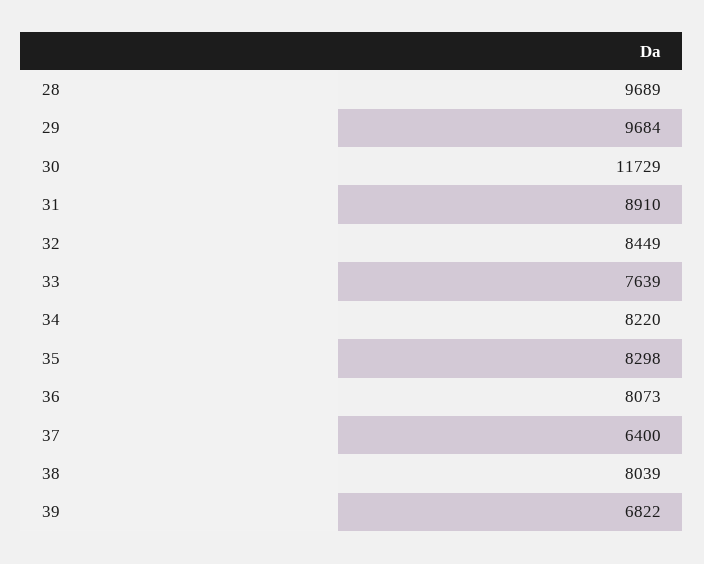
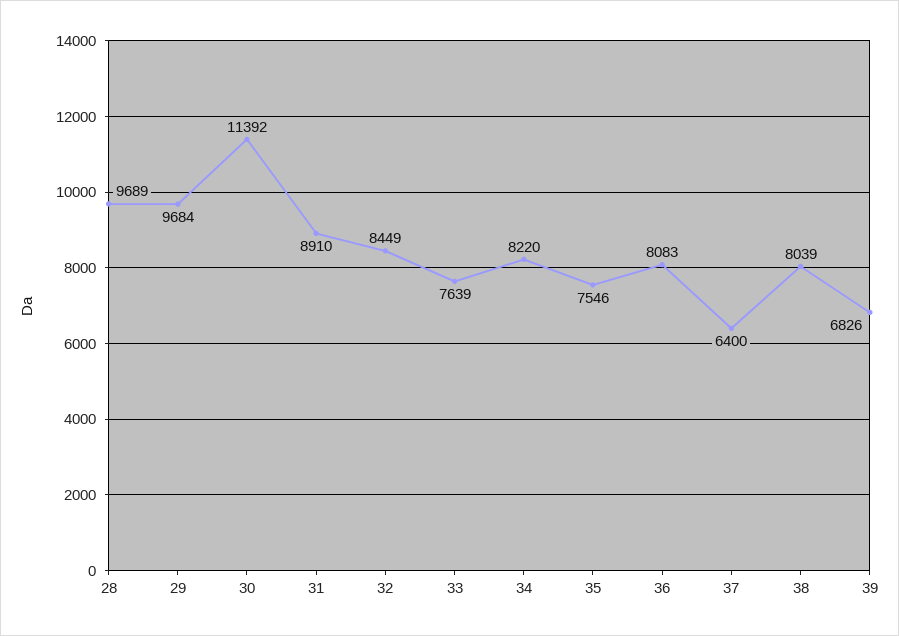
30: 11729 -> 11392
35: 8298 -> 7546
36: 8073 -> 8083
39: 6822 -> 6826

